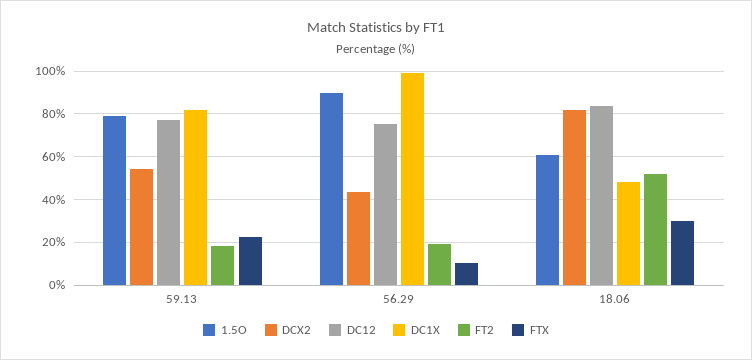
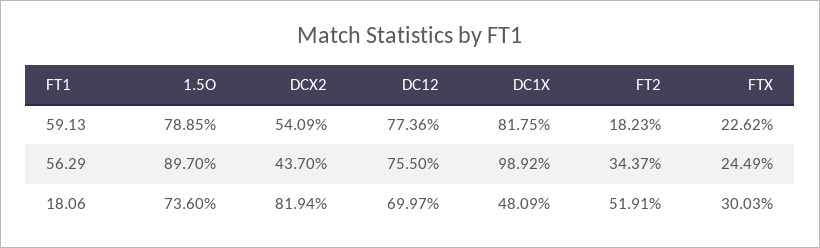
FT2, 56.29: 20 -> 34.37
FTX, 56.29: 10 -> 24.49
1.5O, 18.06: 60 -> 73.6
DC12, 18.06: 85 -> 69.97

